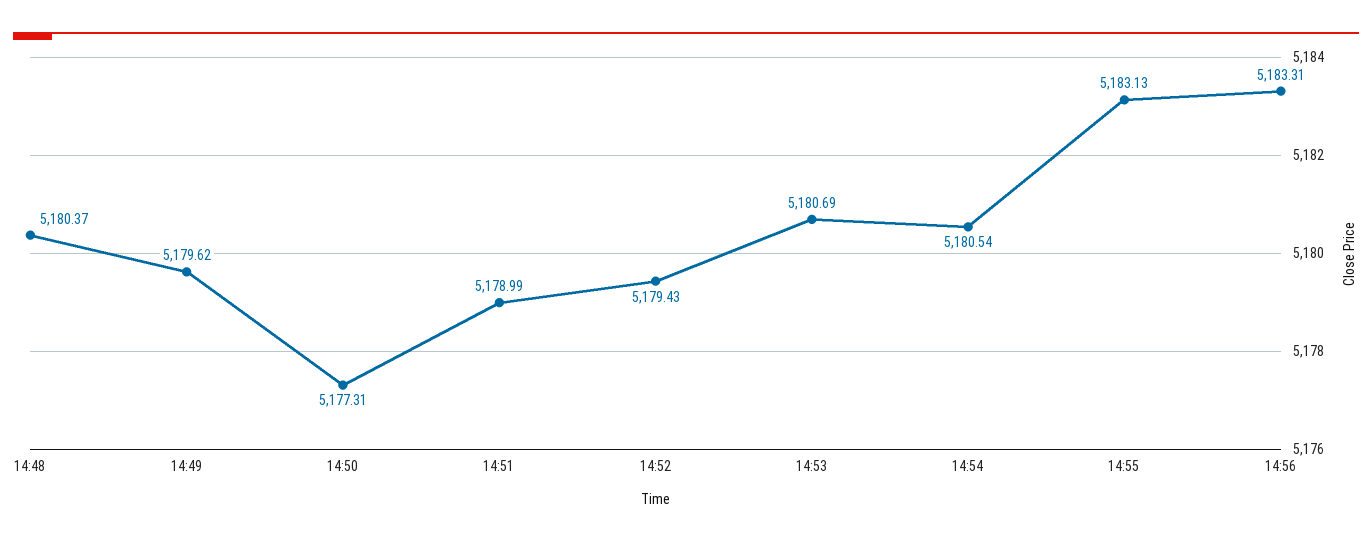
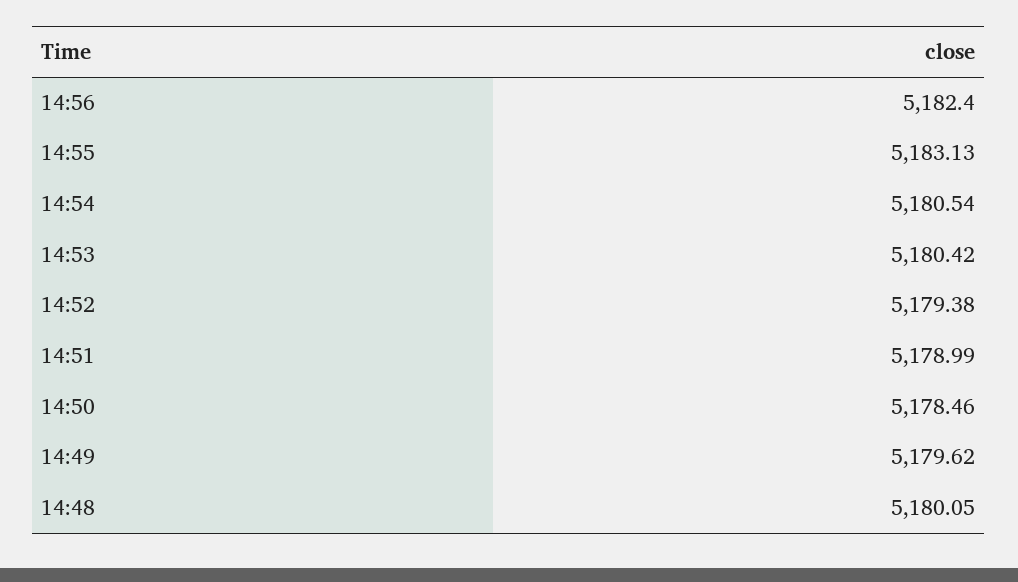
14:48: 5180.37 -> 5180.05
14:50: 5177.31 -> 5178.46
14:52: 5179.43 -> 5179.38
14:53: 5180.69 -> 5180.42
14:56: 5183.31 -> 5182.4

